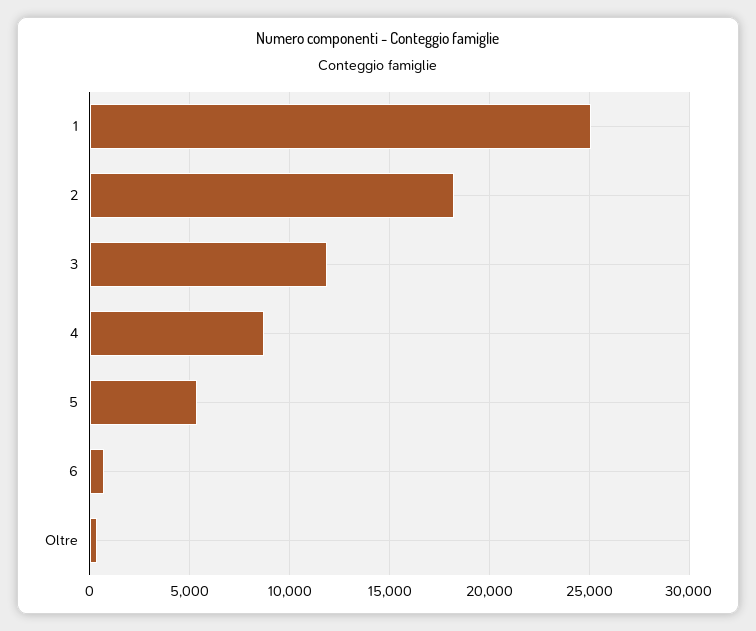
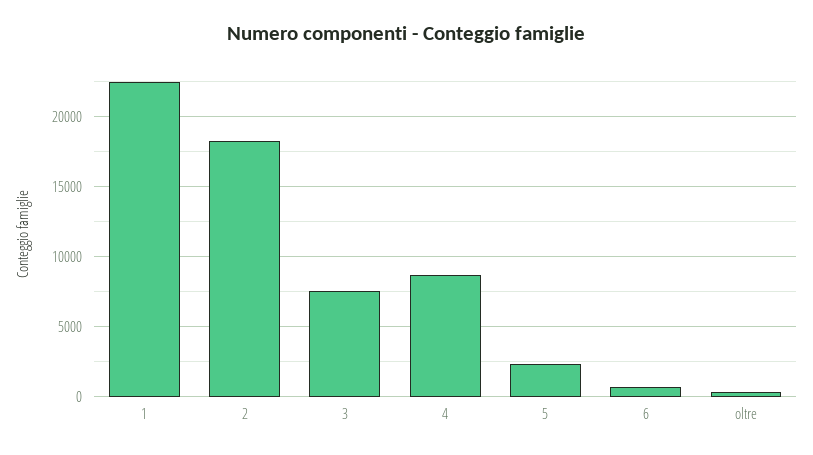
1: 25000 -> 22500
3: 12000 -> 7500
5: 5500 -> 2500

